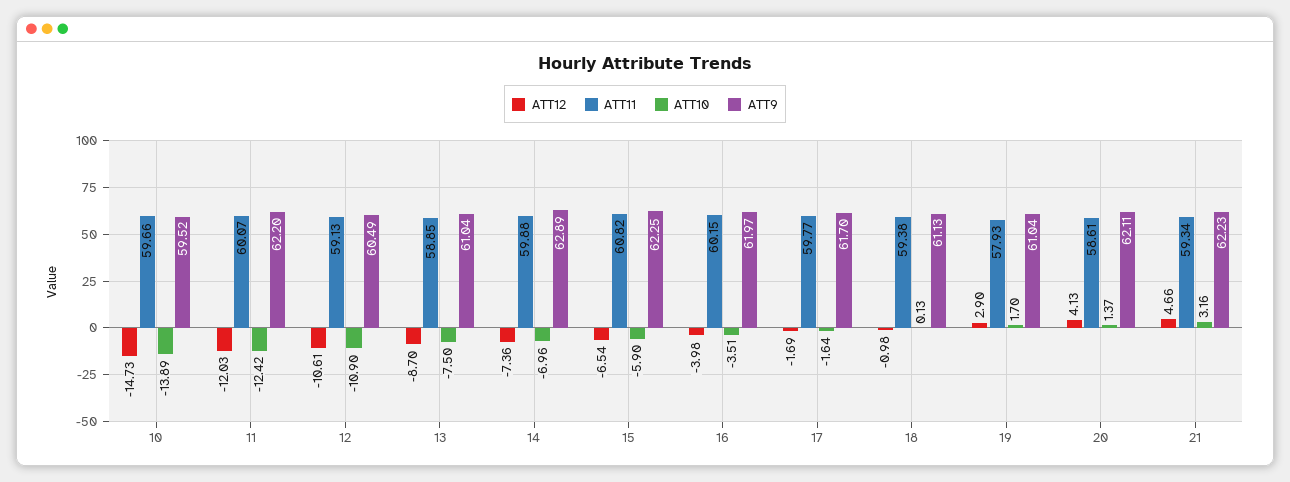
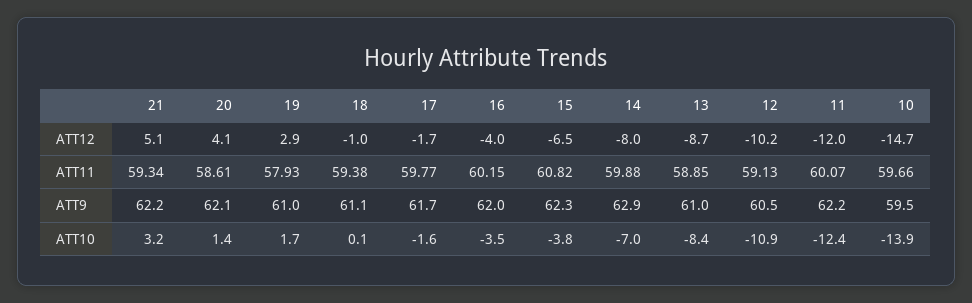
ATT12, 12: -10.61 -> -10.2
ATT10, 13: -7.5 -> -8.4
ATT12, 14: -7.36 -> -8
ATT10, 15: -5.9 -> -3.8
ATT12, 21: 4.66 -> 5.1

